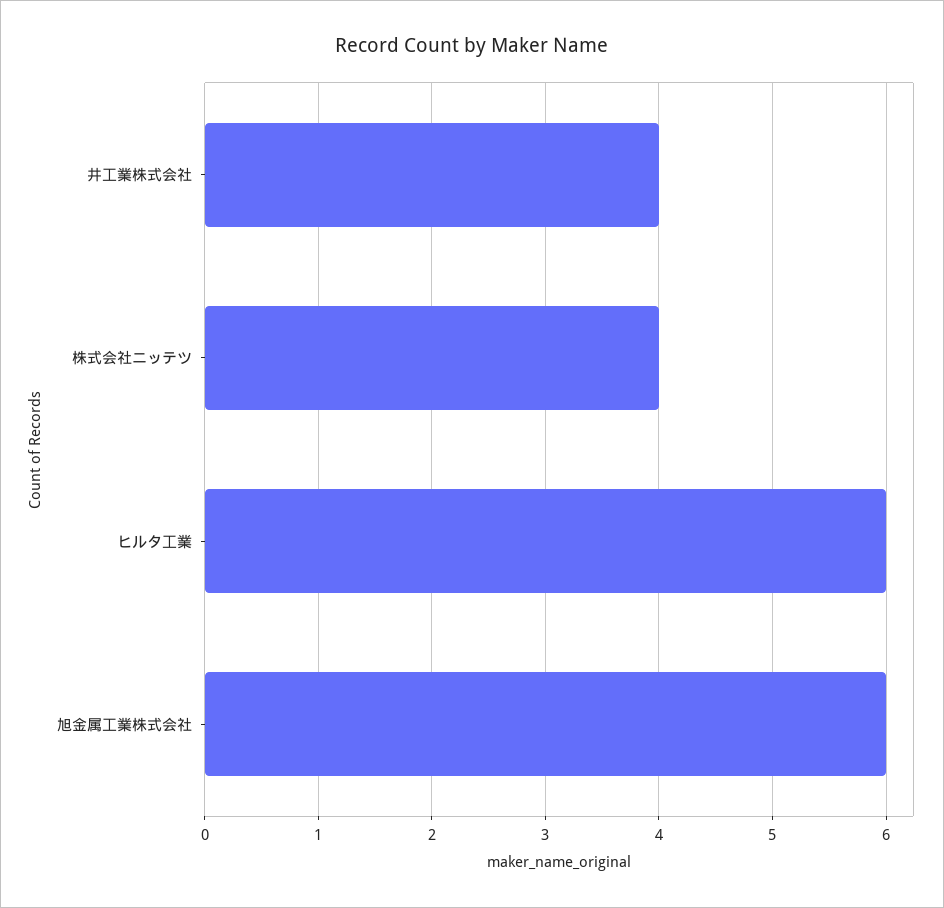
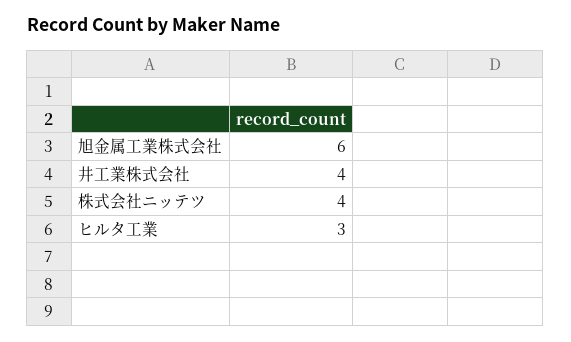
ヒルタ工業: 6 -> 3

